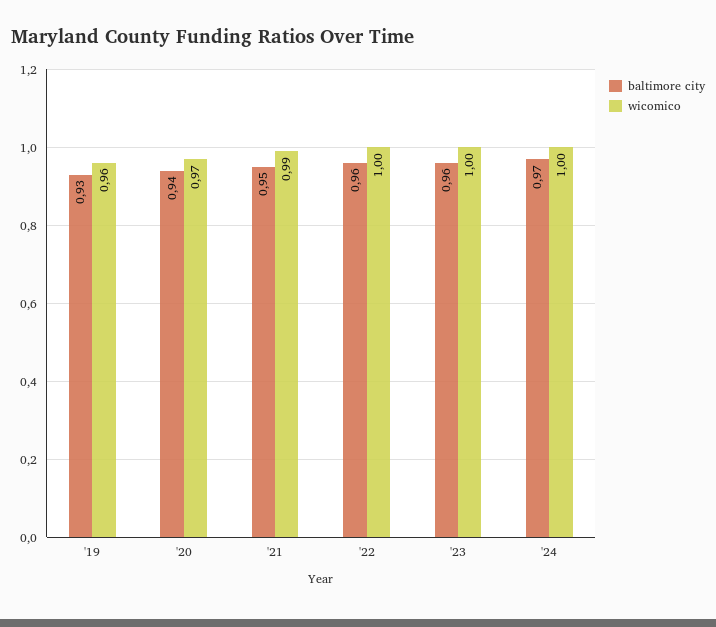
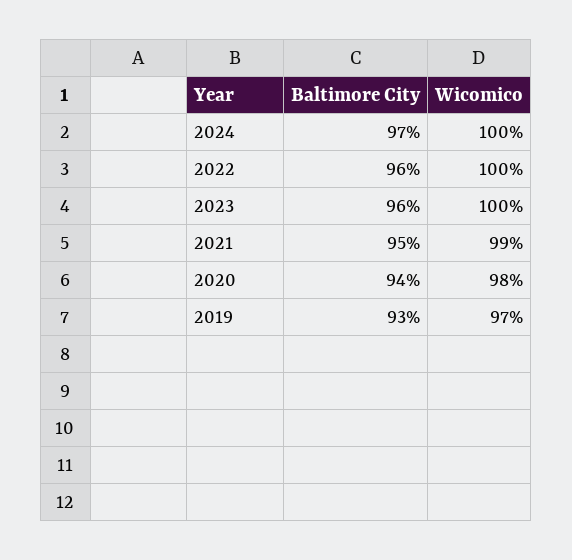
wicomico, '19: 0.96 -> 0.97
wicomico, '20: 0.97 -> 0.98

